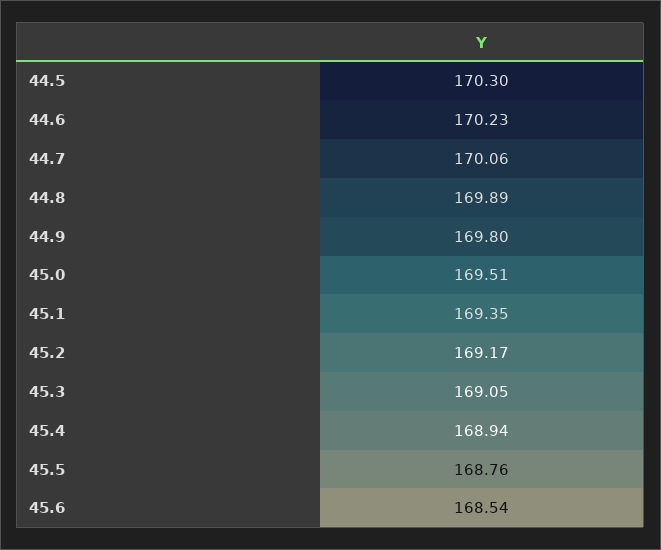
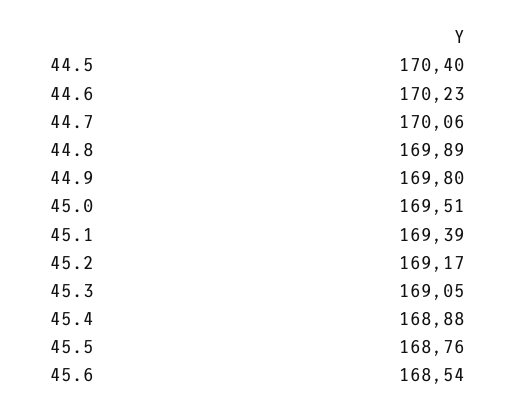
44.5: 170.3 -> 170.4
45.1: 169.35 -> 169.39
45.4: 168.94 -> 168.88

